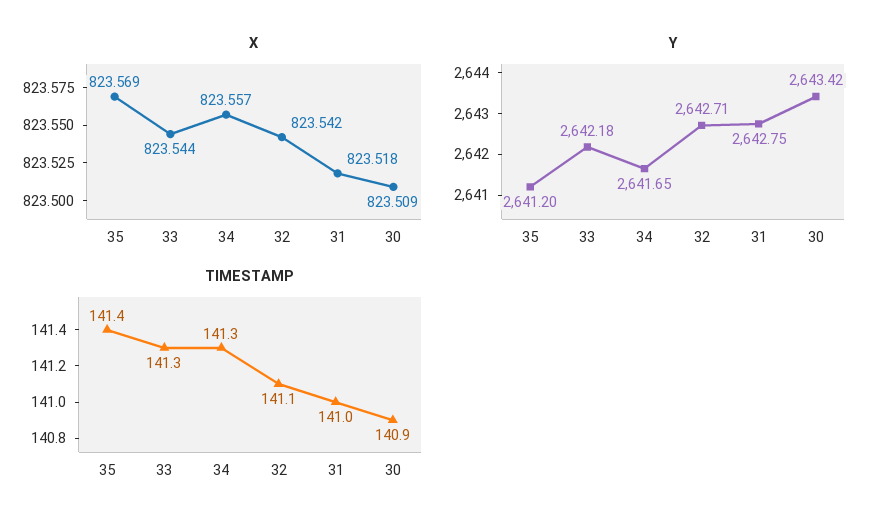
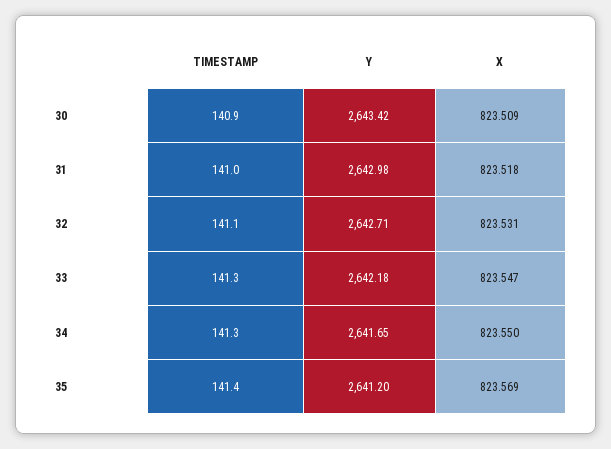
X, 33: 823.544 -> 823.547
X, 34: 823.557 -> 823.55
X, 32: 823.542 -> 823.531
Y, 31: 2642.75 -> 2642.98

